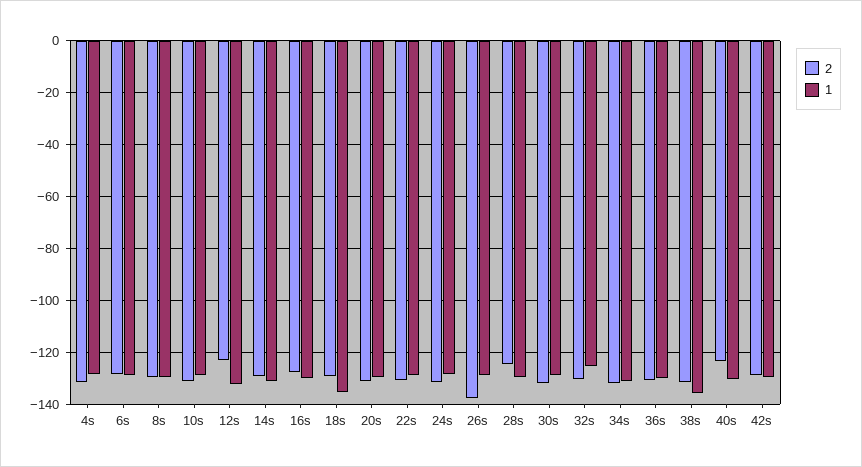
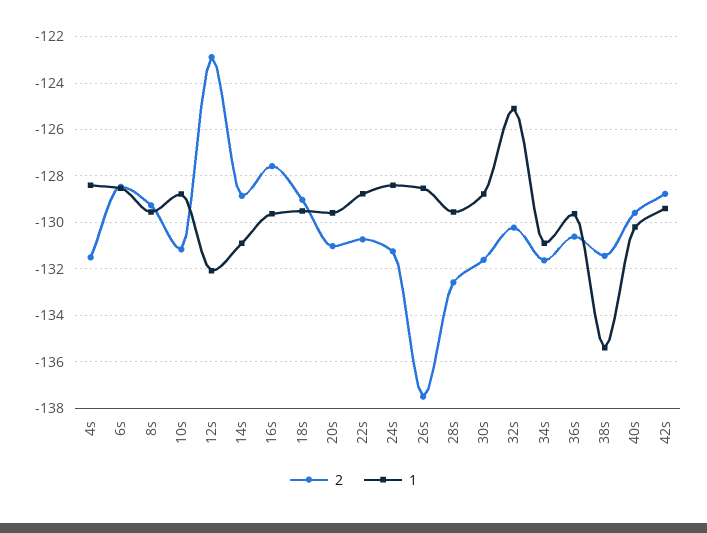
1, 18s: -135 -> -129.5
2, 28s: -125 -> -132.5
2, 40s: -122.5 -> -129.5

